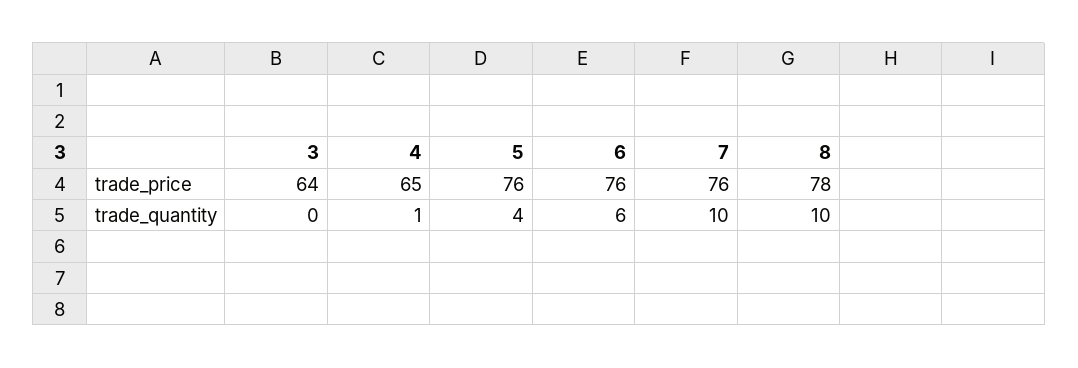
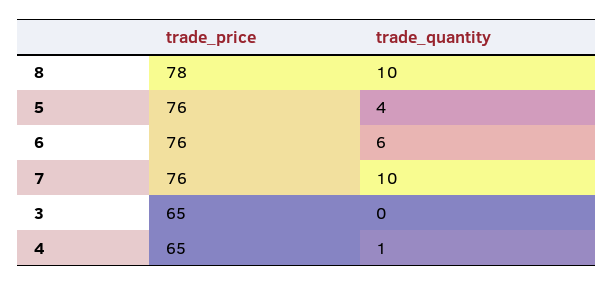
3, trade_price: 64 -> 65

